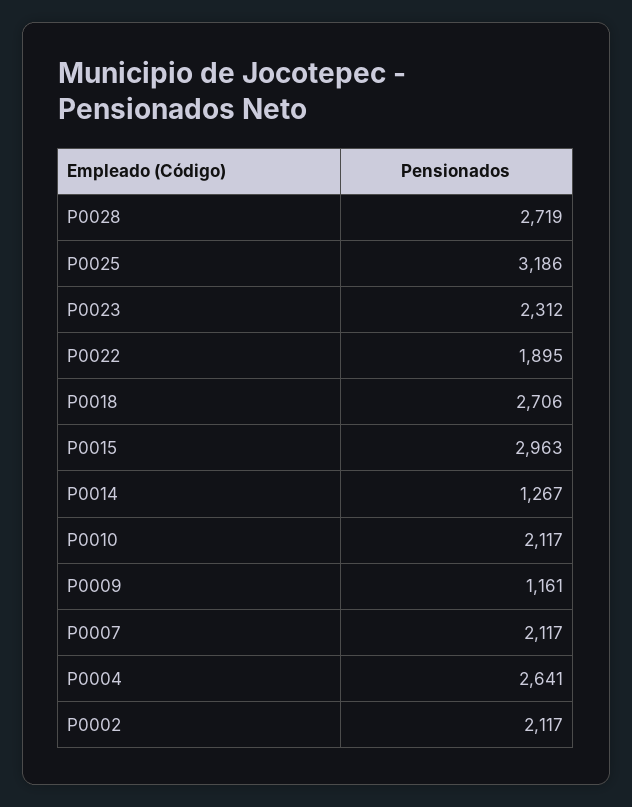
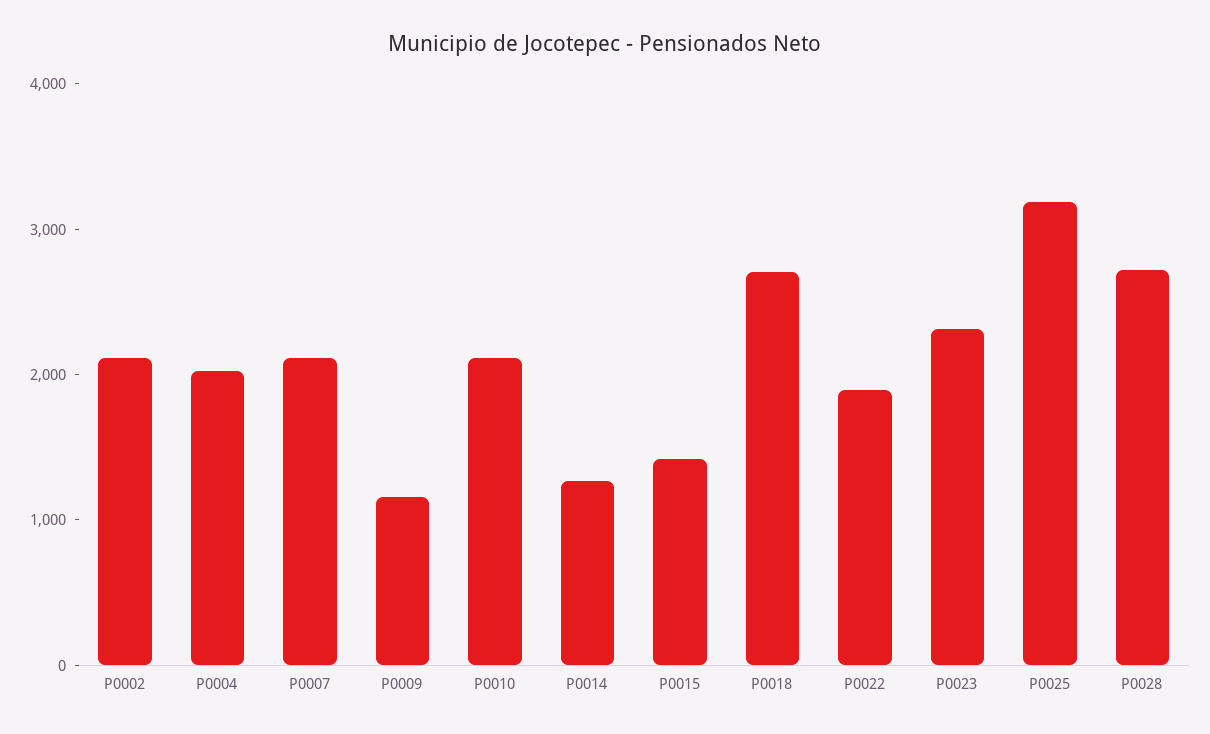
P0015: 2963 -> 1400
P0004: 2641 -> 2000

